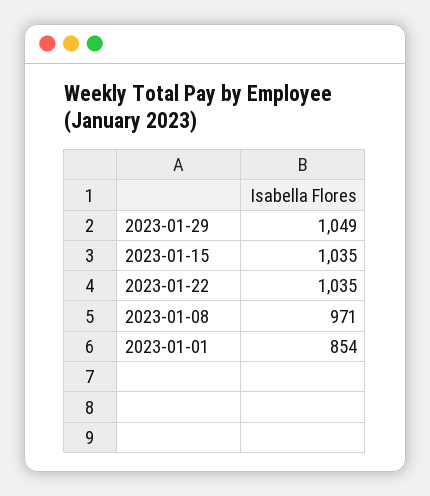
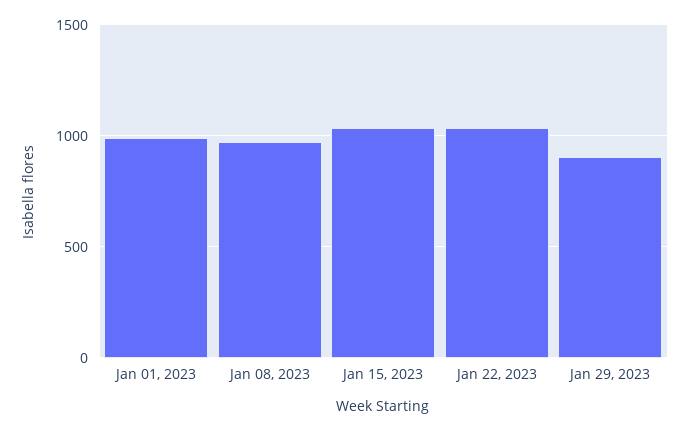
2023-01-29: 1049 -> 900
2023-01-01: 854 -> 1000

